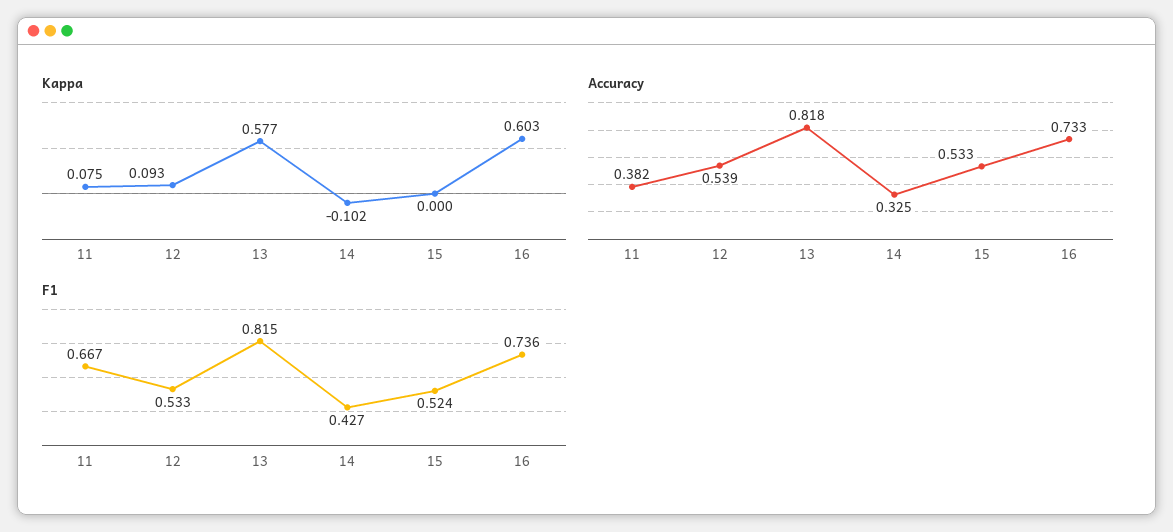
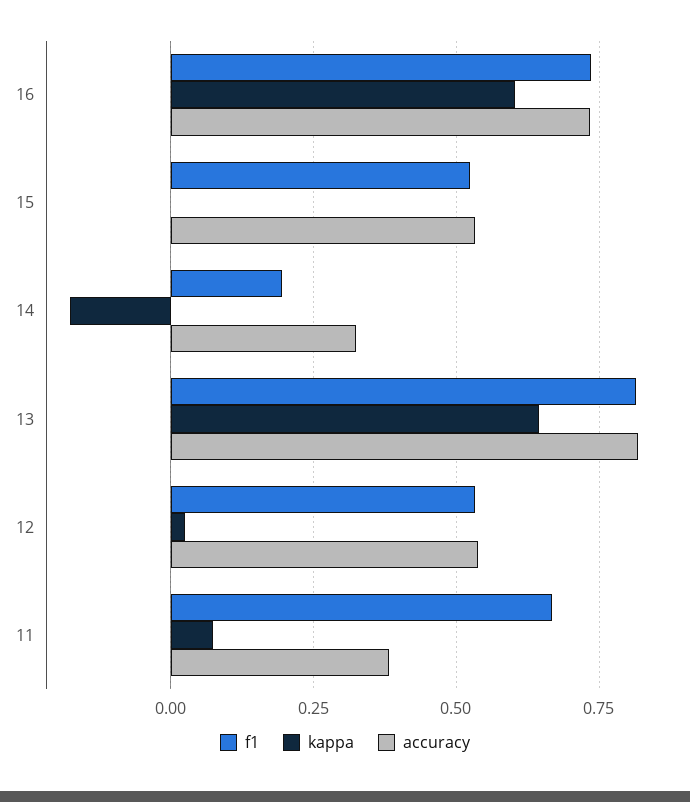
Kappa, 12: 0.093 -> 0.025
Kappa, 13: 0.577 -> 0.65
Kappa, 14: -0.102 -> -0.175
F1, 14: 0.427 -> 0.2

